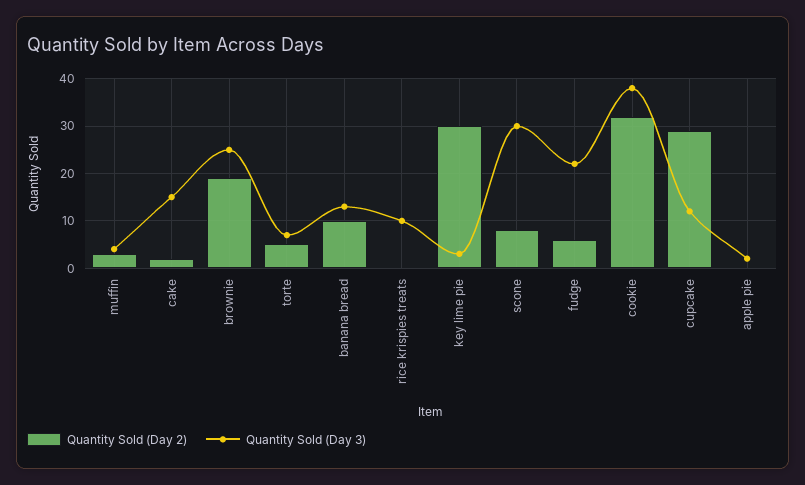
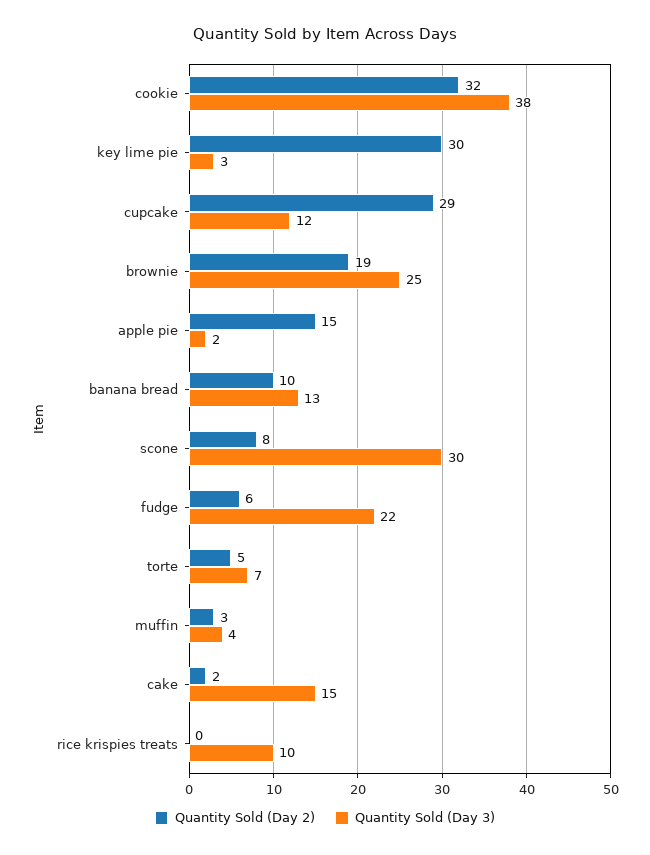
Quantity Sold (Day 2), apple pie: 0 -> 15

